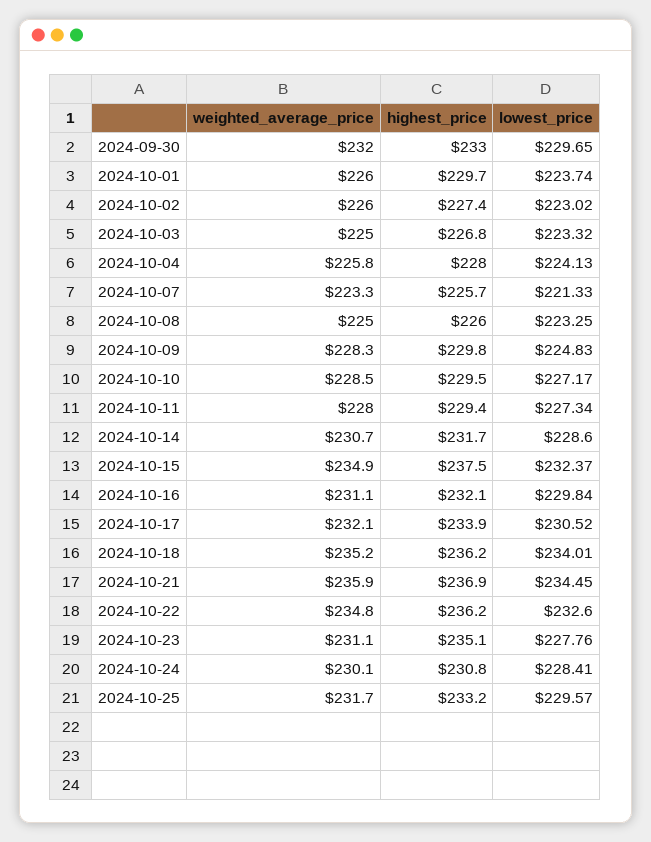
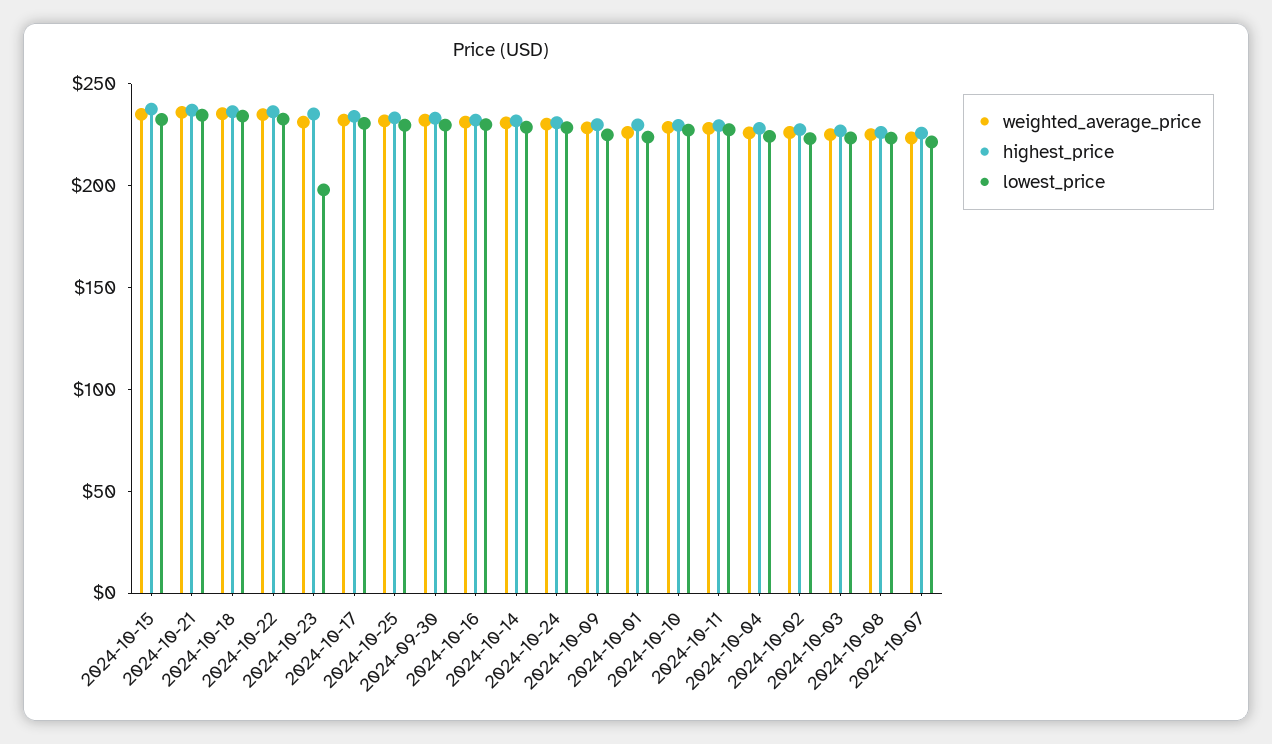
lowest_price, 2024-10-23: 227.76 -> 200

